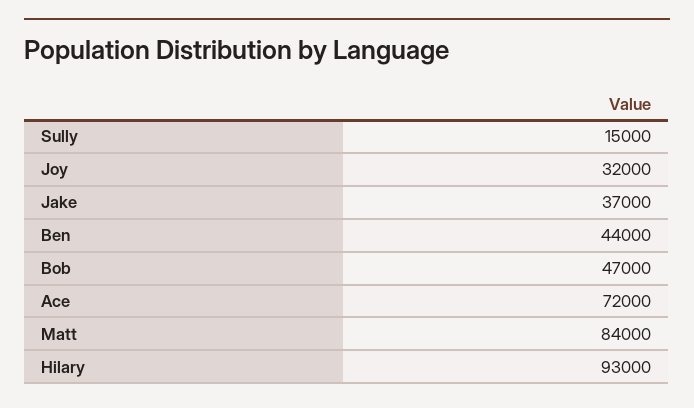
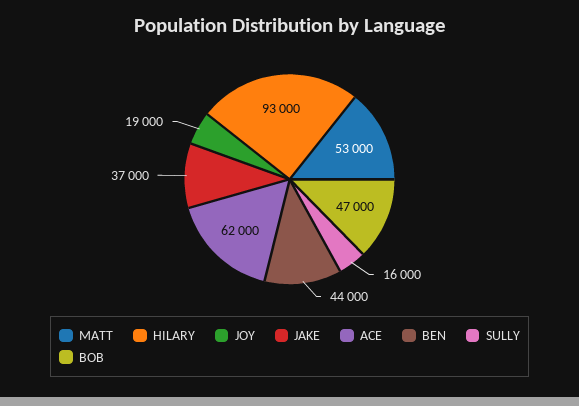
Sully: 15000 -> 16000
Joy: 32000 -> 19000
Ace: 72000 -> 62000
Matt: 84000 -> 53000

